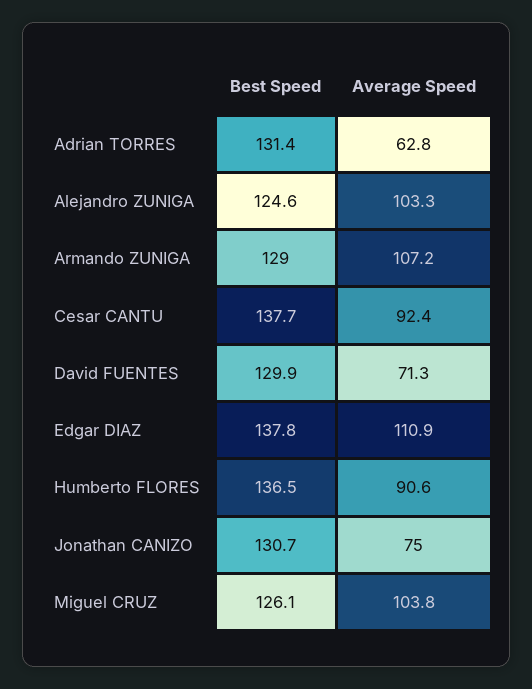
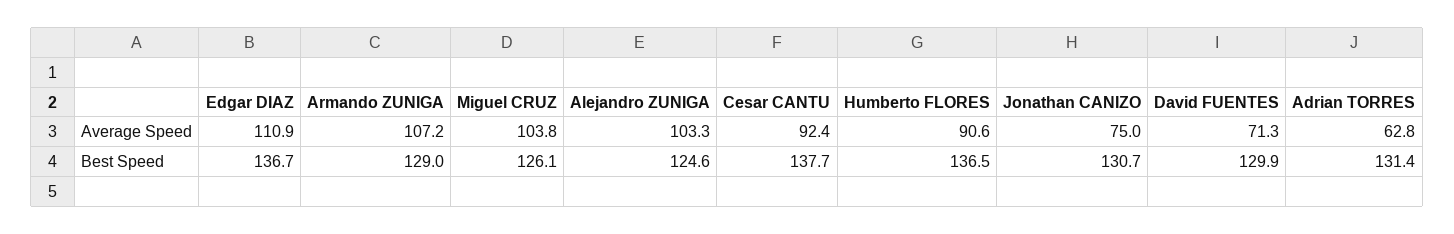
Best Speed, Edgar DIAZ: 137.8 -> 136.7

